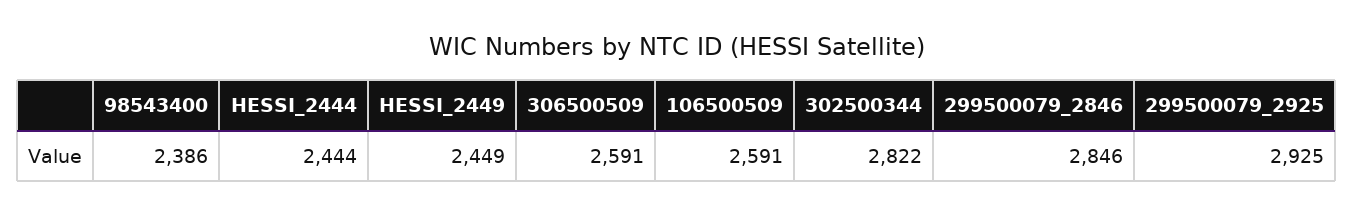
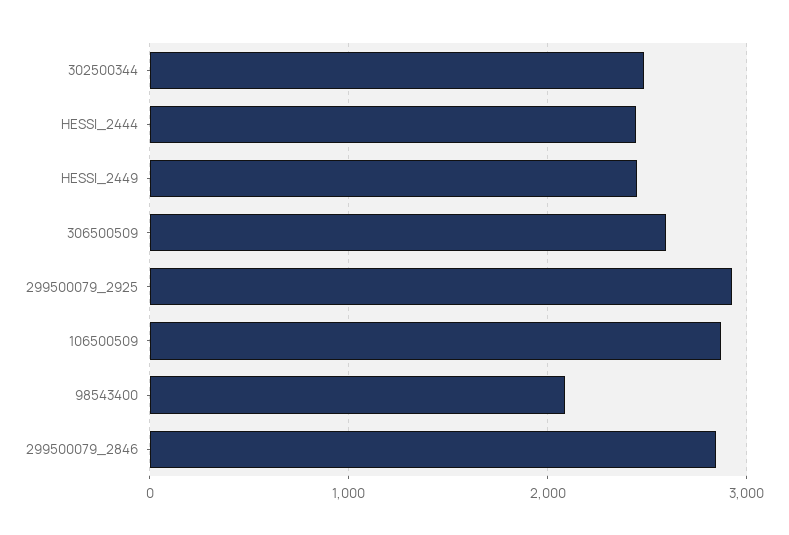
98543400: 2386 -> 2100
106500509: 2591 -> 2900
302500344: 2822 -> 2500

